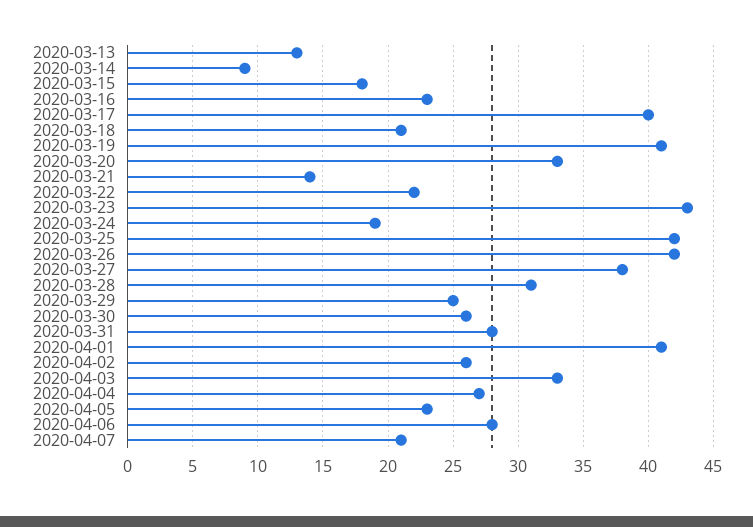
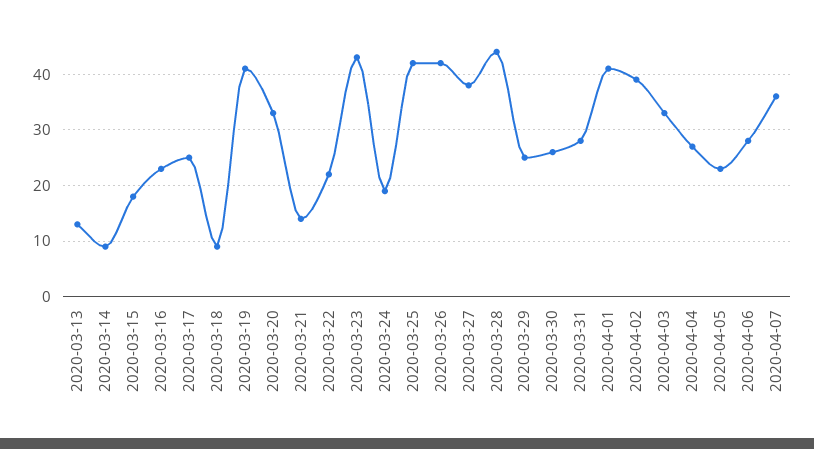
2020-03-17: 40 -> 25
2020-03-18: 21 -> 10
2020-03-28: 31 -> 45
2020-04-02: 26 -> 40
2020-04-07: 21 -> 35

